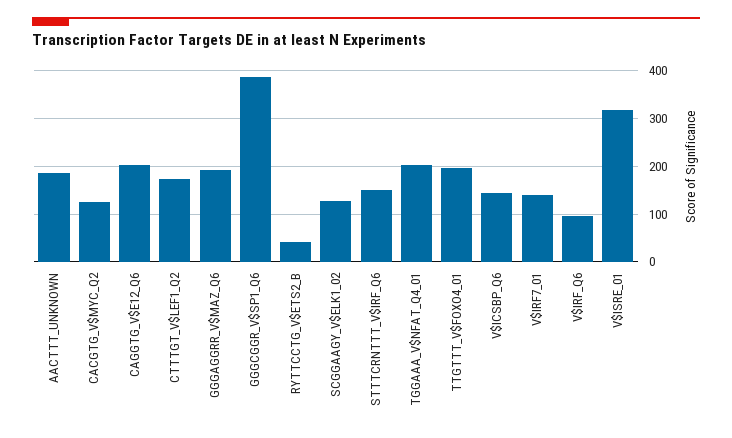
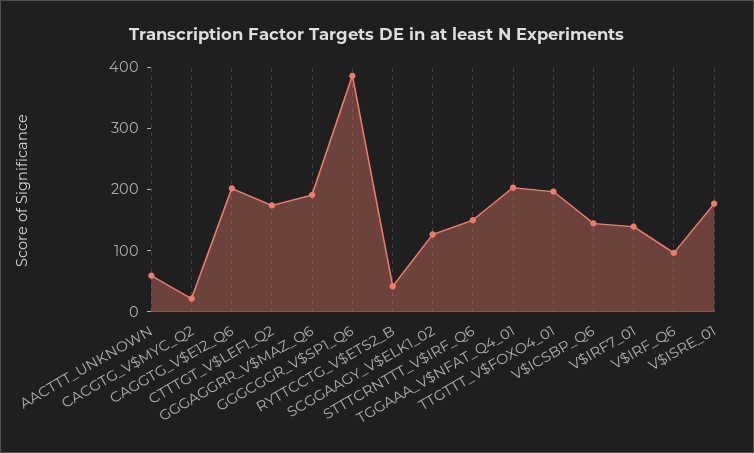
AACTTT_UNKNOWN: 180 -> 60
CACGTG_V$MYC_Q2: 120 -> 20
V$ISRE_01: 320 -> 180

